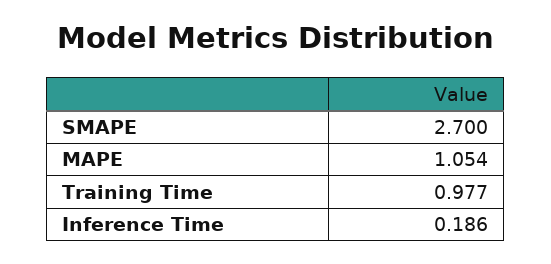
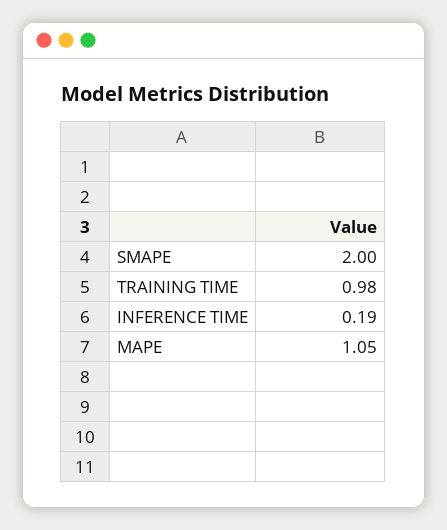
SMAPE: 2.7 -> 2

